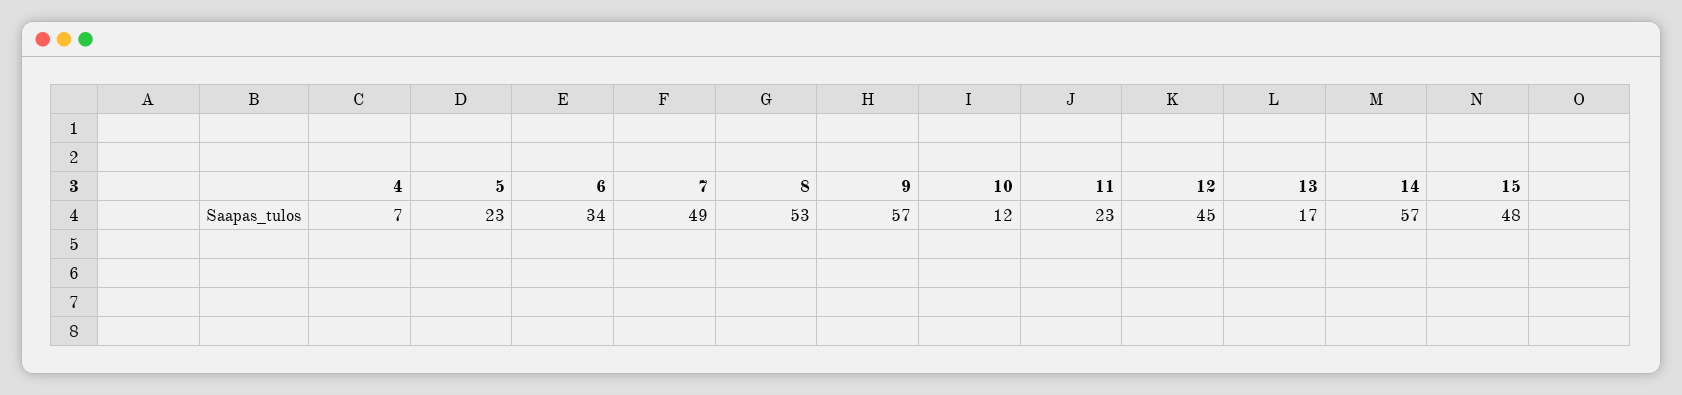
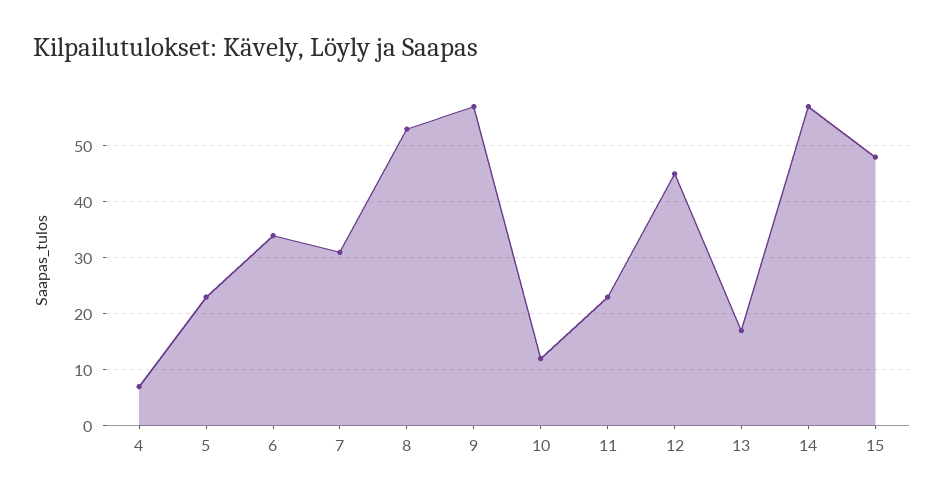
7: 49 -> 30

